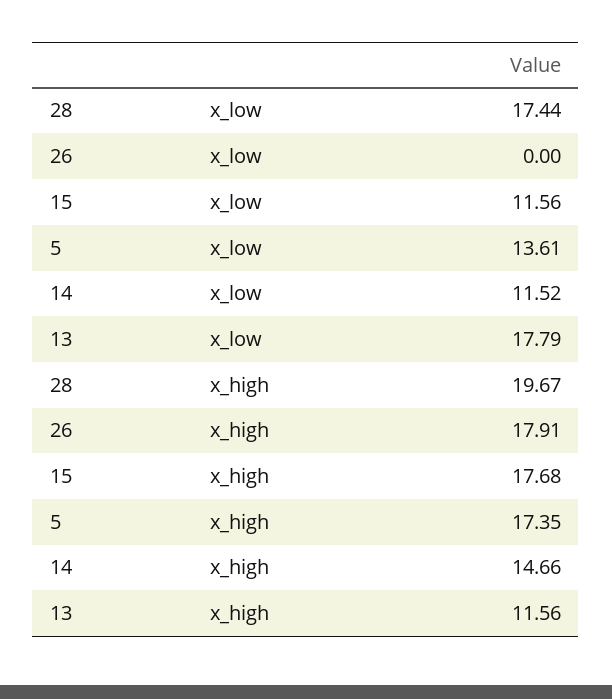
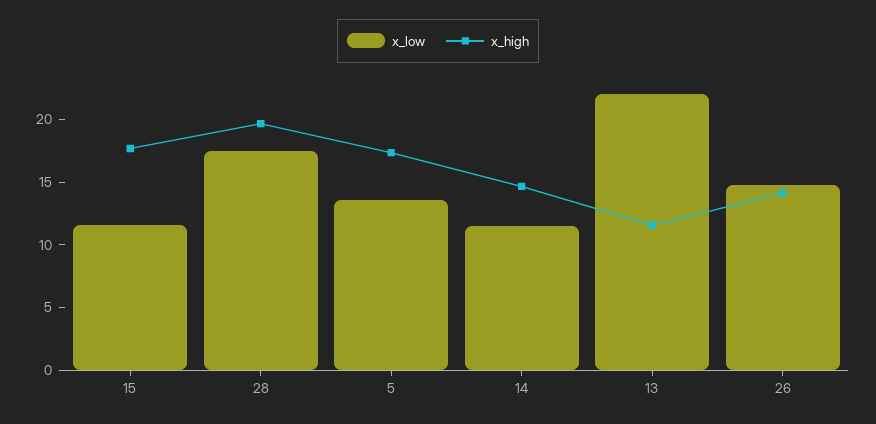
x_low, 26: 0 -> 15
x_low, 13: 17.79 -> 22
x_high, 26: 17.91 -> 14

